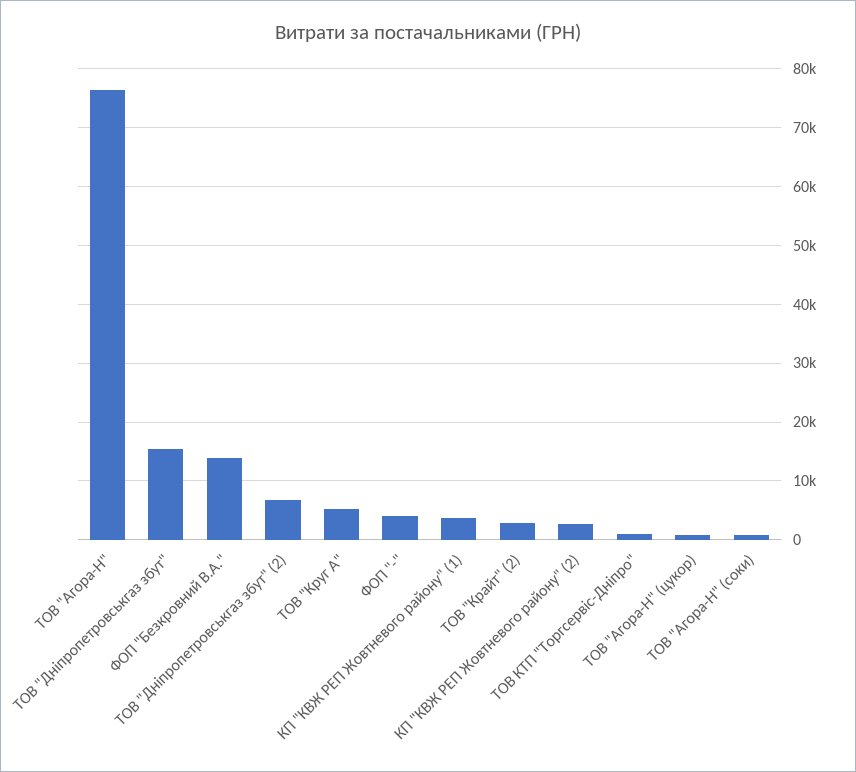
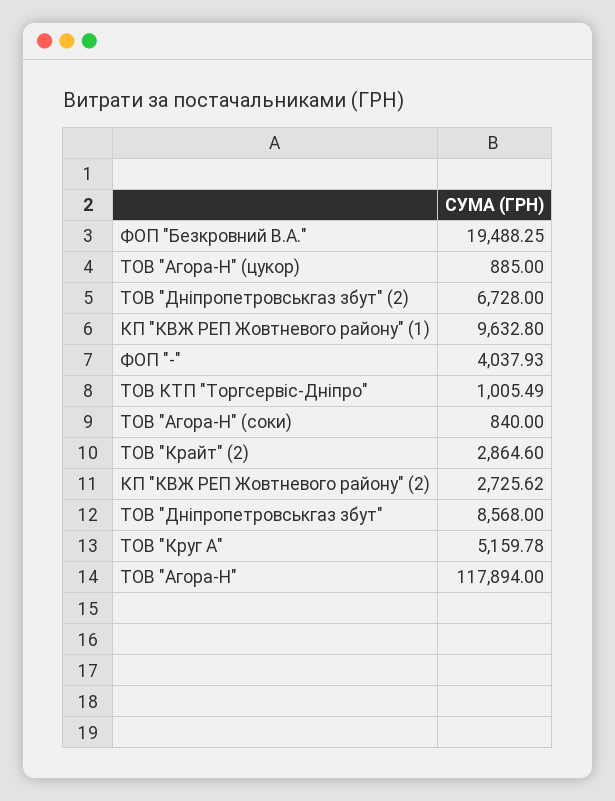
ТОВ "Агора-Н": 76000 -> 117894
ТОВ "Дніпропетровськгаз збут": 16000 -> 8568
ФОП "Безкровний В.А.": 14000 -> 19488.25
КП "КВЖ РЕП Жовтневого району" (1): 4000 -> 9632.8

